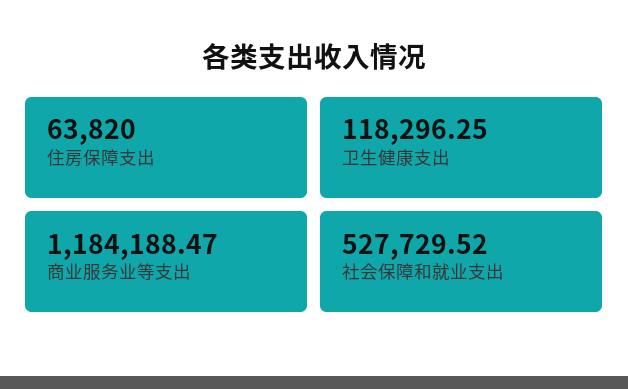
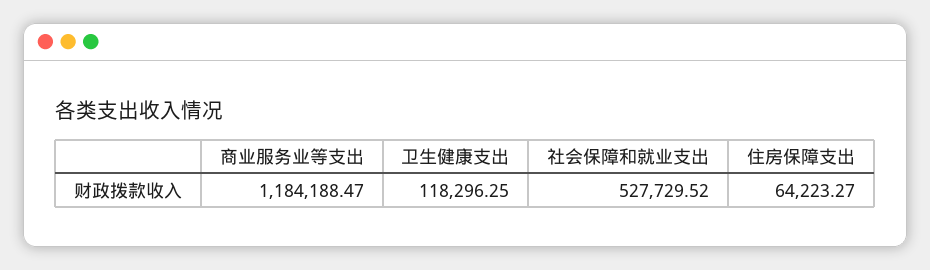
住房保障支出: 63820 -> 64223.27

